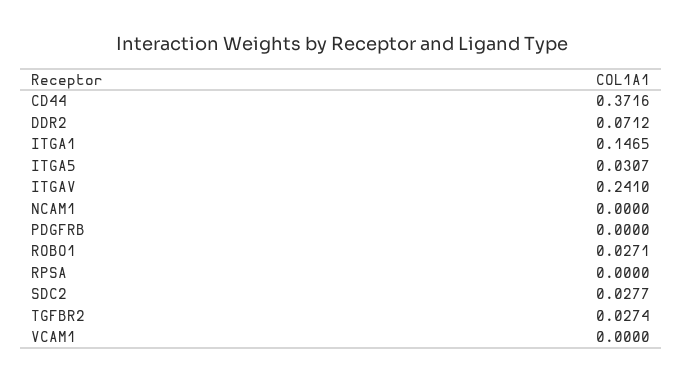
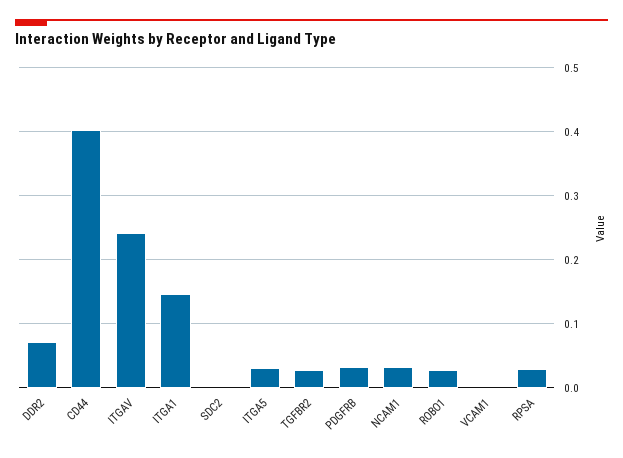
CD44: 0.3716 -> 0.4
NCAM1: 0 -> 0.03
PDGFRB: 0 -> 0.03
RPSA: 0 -> 0.03
SDC2: 0.0277 -> 0

